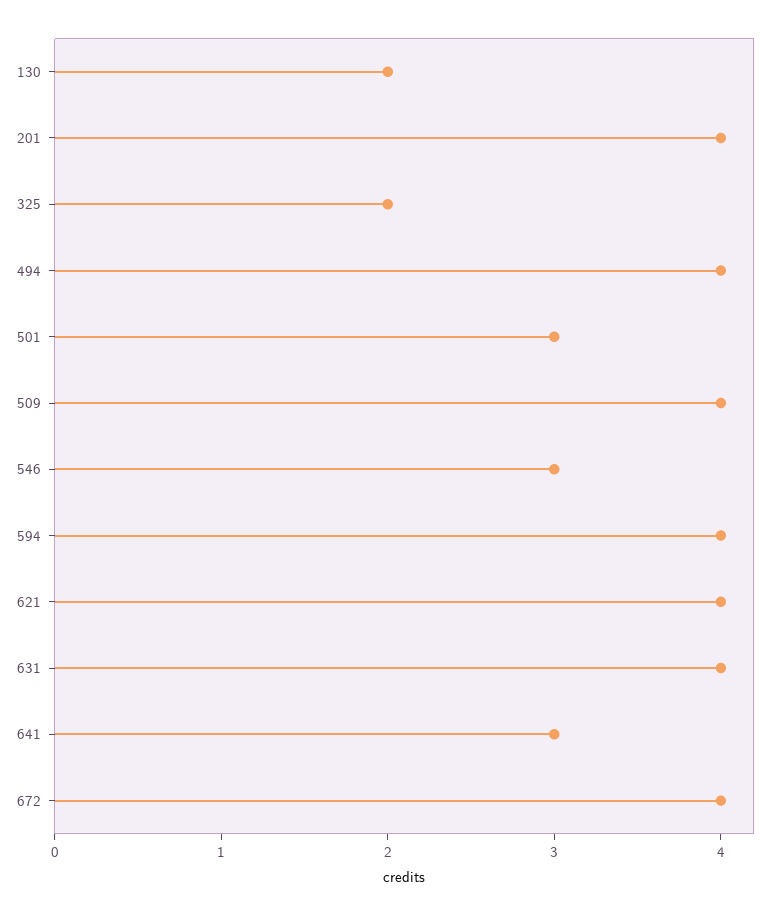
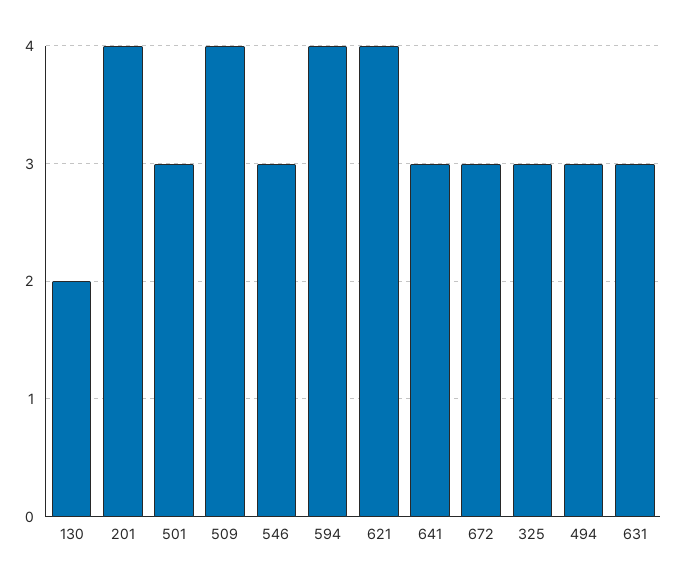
325: 2 -> 3
494: 4 -> 3
631: 4 -> 3
672: 4 -> 3

